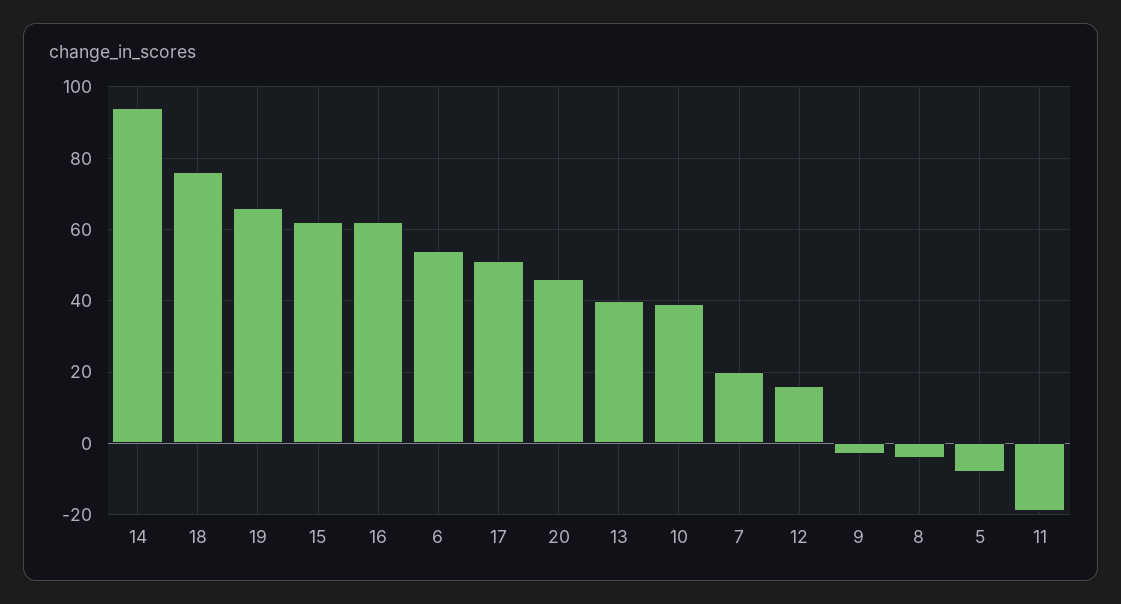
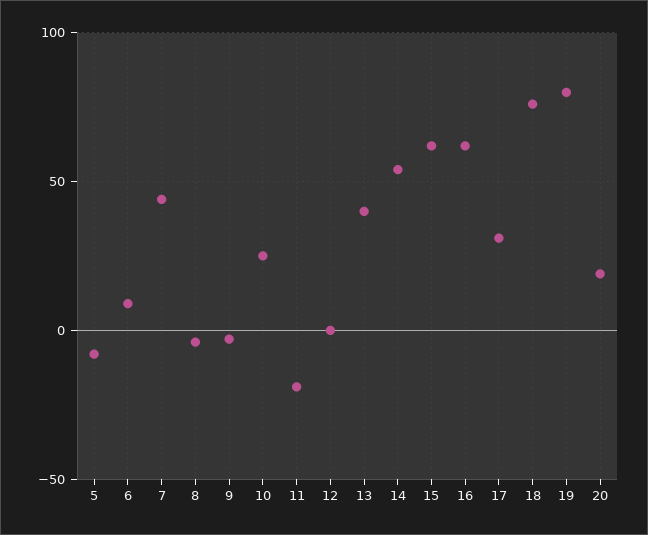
14: 95 -> 55
19: 65 -> 80
6: 55 -> 10
17: 50 -> 30
20: 45 -> 20
10: 40 -> 25
7: 20 -> 45
12: 15 -> 0

